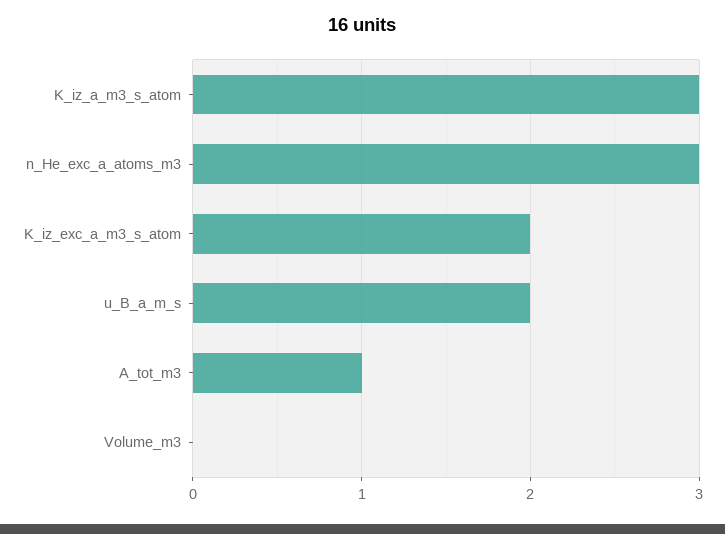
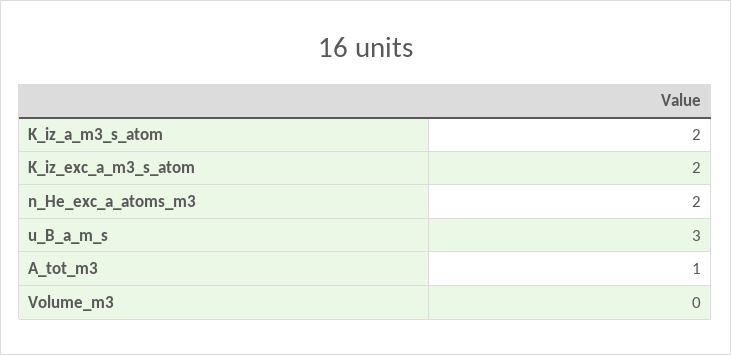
K_iz_a_m3_s_atom: 3 -> 2
n_He_exc_a_atoms_m3: 3 -> 2
u_B_a_m_s: 2 -> 3

